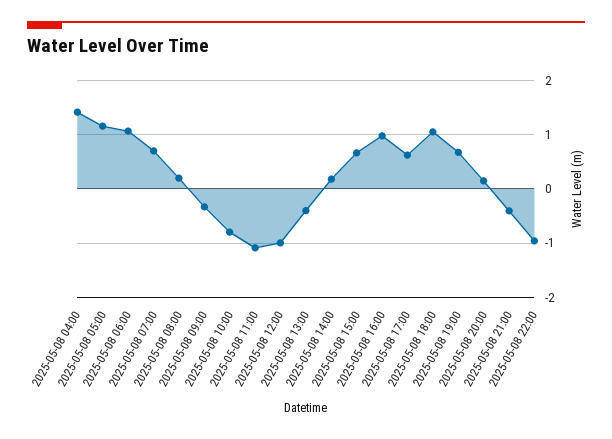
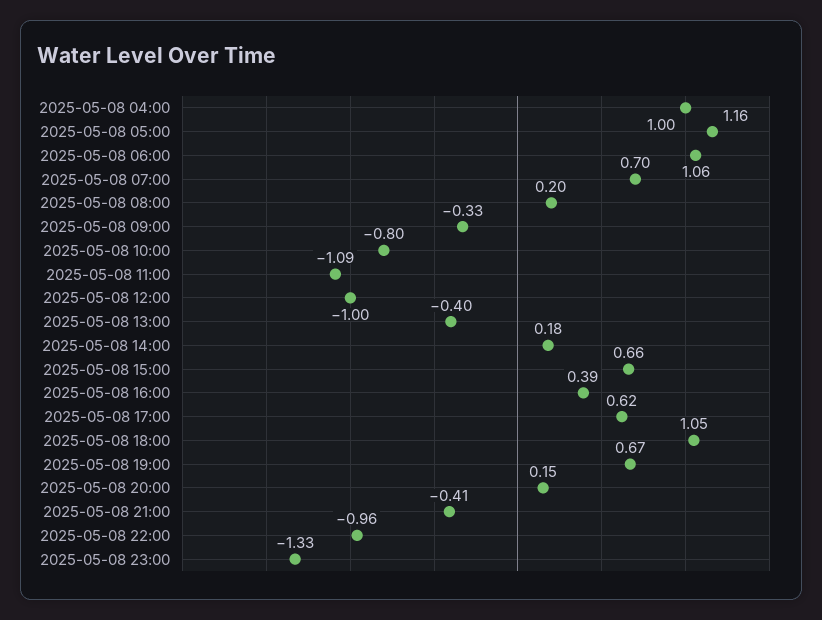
2025-05-08 04:00: 1.4 -> 1
2025-05-08 16:00: 1 -> 0.39
2025-05-08 23:00: none -> -1.33

